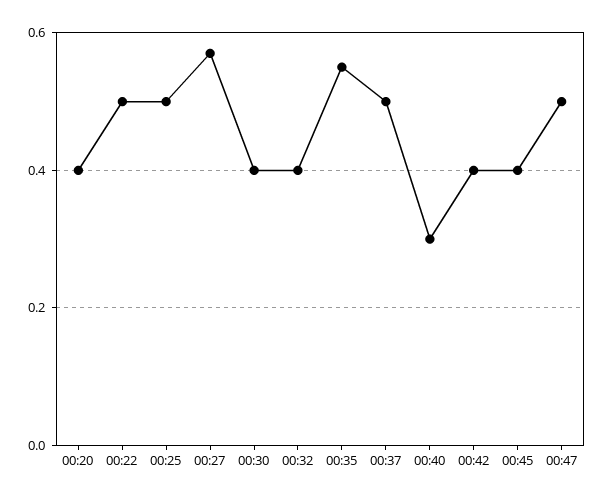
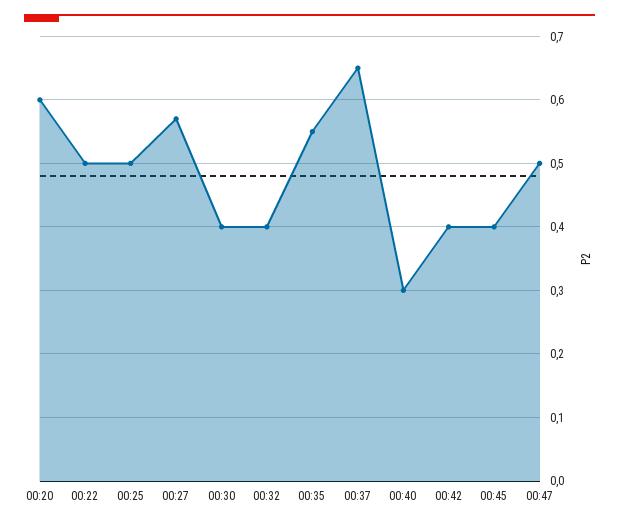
00:20: 0.4 -> 0.6
00:37: 0.5 -> 0.65

